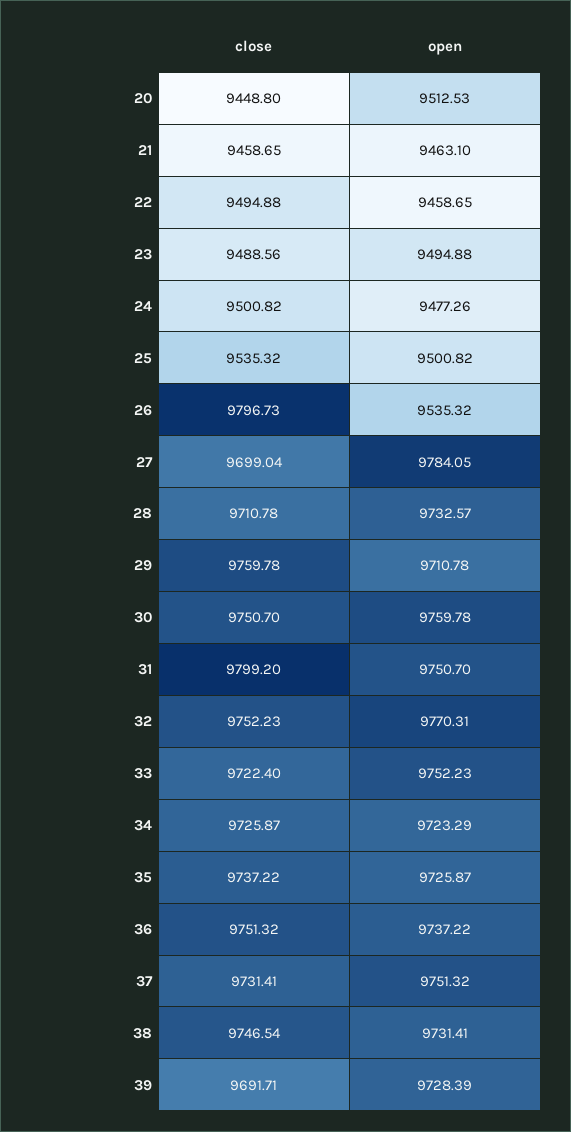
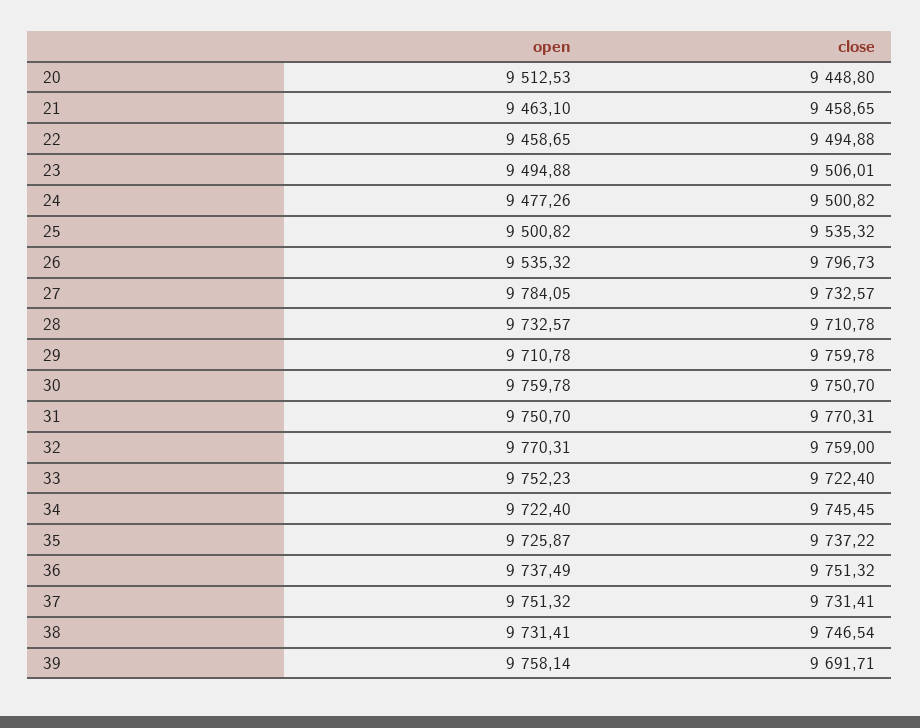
close, 23: 9488.56 -> 9506.01
close, 27: 9699.04 -> 9732.57
close, 31: 9799.2 -> 9770.31
close, 32: 9752.23 -> 9759
close, 34: 9725.87 -> 9745.45
open, 34: 9723.29 -> 9722.4
open, 36: 9737.22 -> 9737.49
open, 39: 9728.39 -> 9758.14

